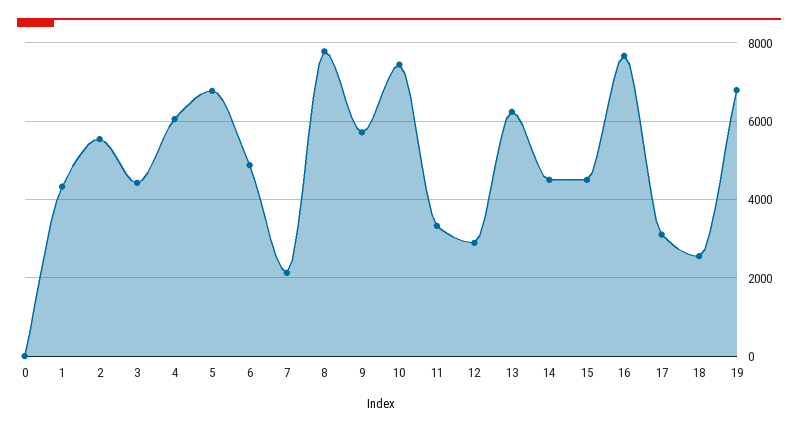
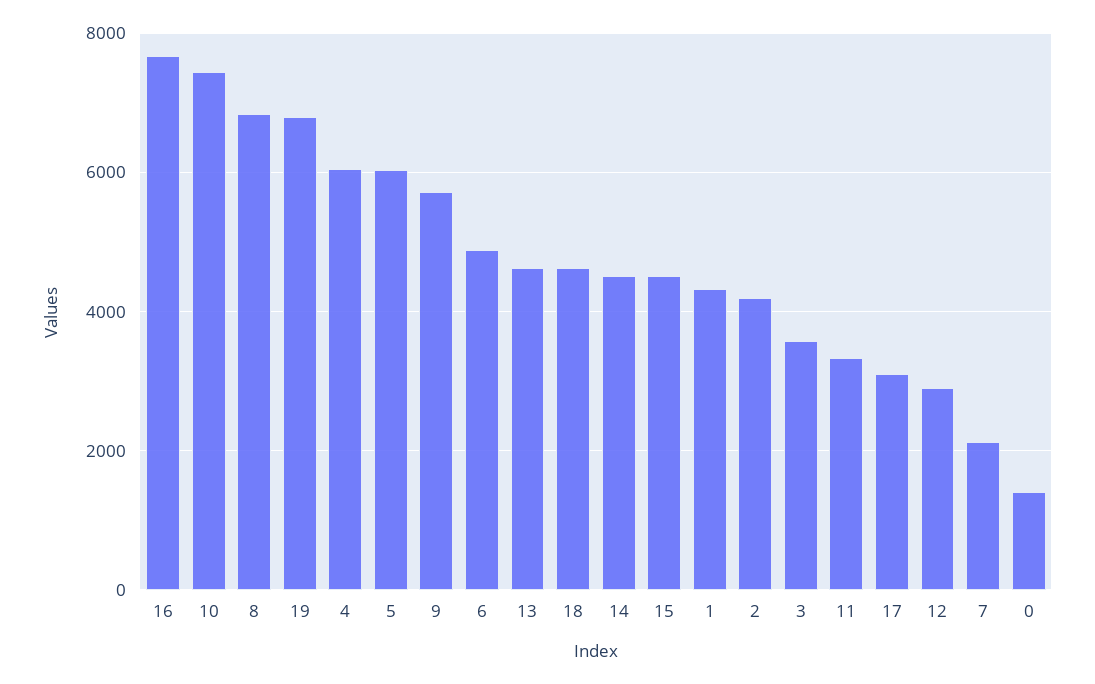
0: 0 -> 1400
2: 5600 -> 4200
3: 4400 -> 3600
5: 6800 -> 6000
8: 7800 -> 6800
13: 6200 -> 4600
18: 2600 -> 4600

